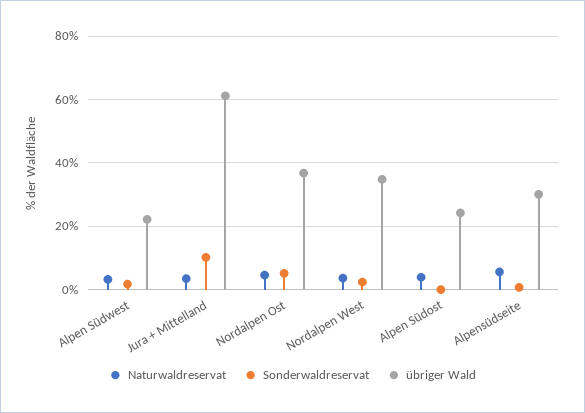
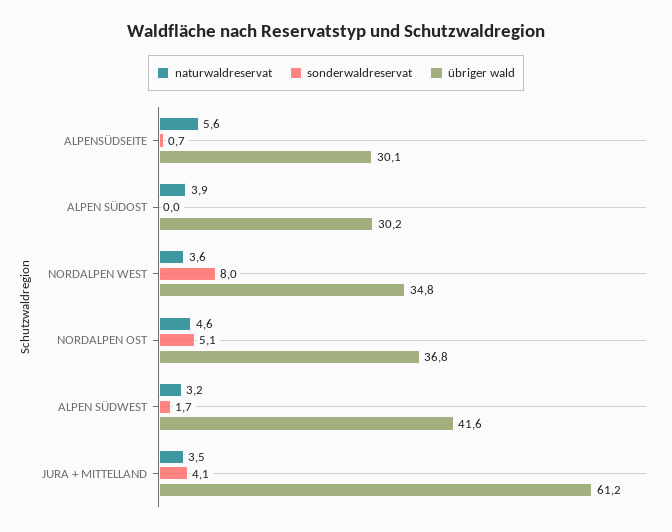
übriger Wald, Alpen Südwest: 22 -> 41.6
Sonderwaldreservat, Jura + Mittelland: 10 -> 4.1
Sonderwaldreservat, Nordalpen West: 2 -> 8
übriger Wald, Alpen Südost: 24 -> 30.2

